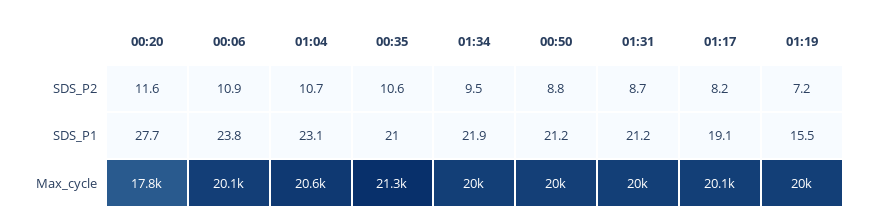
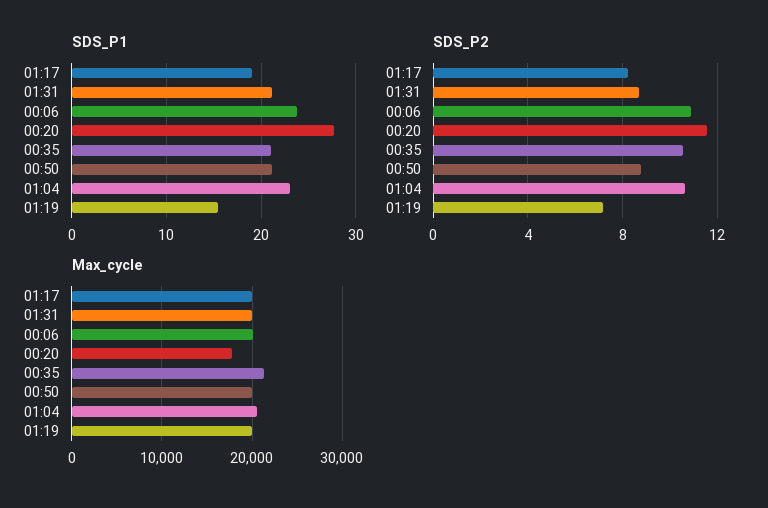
SDS_P2, 01:34: 9.5 -> none
SDS_P1, 01:34: 21.9 -> none
Max_cycle, 01:34: 20000 -> none

